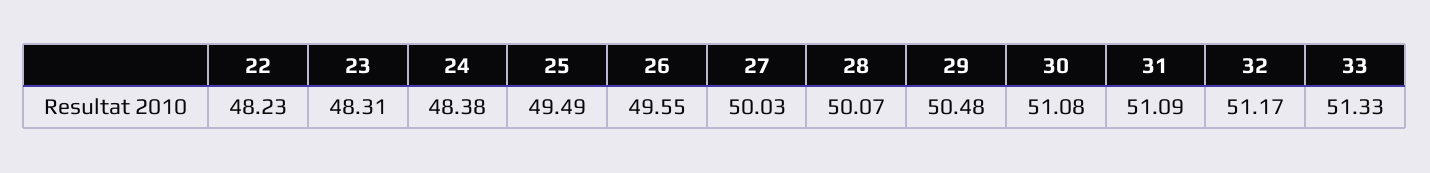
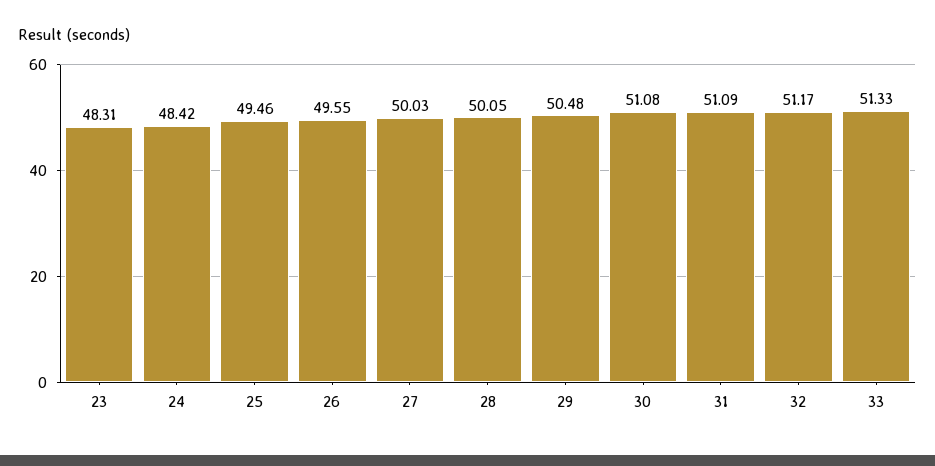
22: 48.23 -> none
24: 48.38 -> 48.42
25: 49.49 -> 49.46
28: 50.07 -> 50.05

